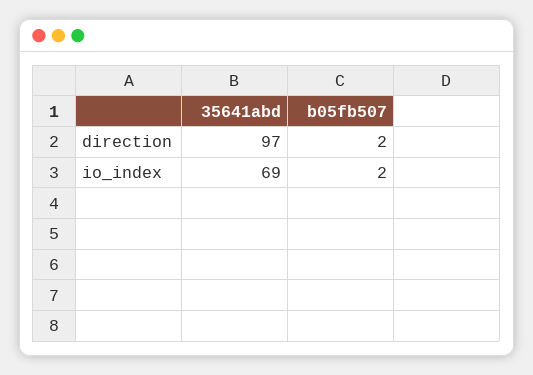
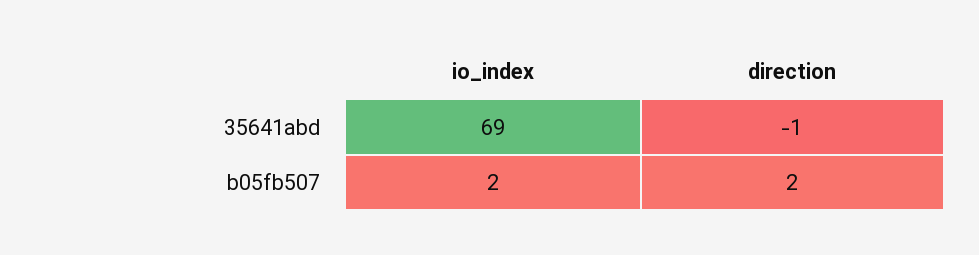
35641abd, direction: 97 -> -1

